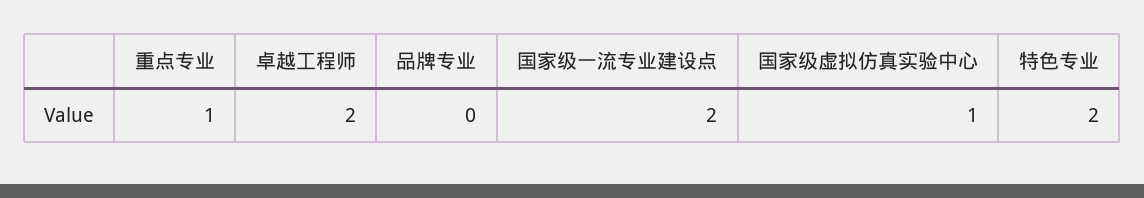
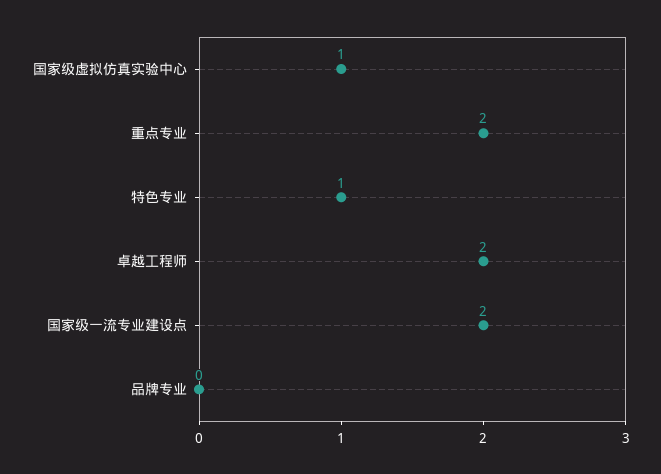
重点专业: 1 -> 2
特色专业: 2 -> 1

